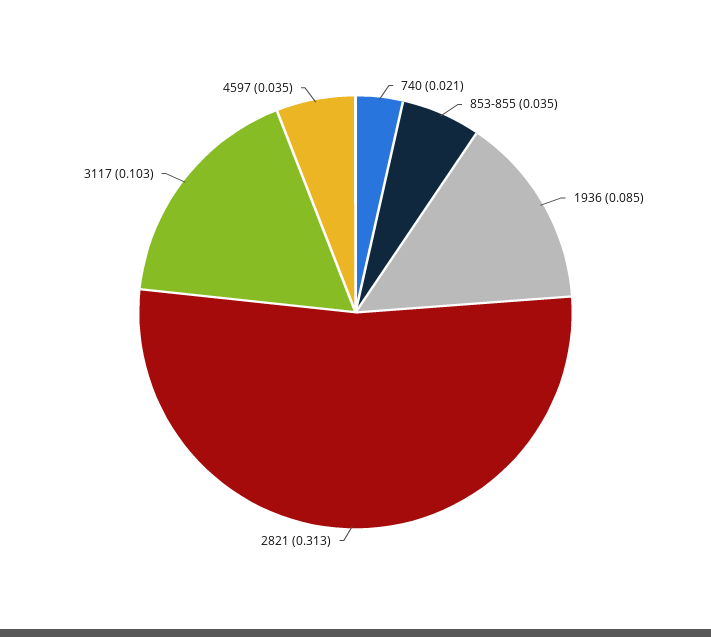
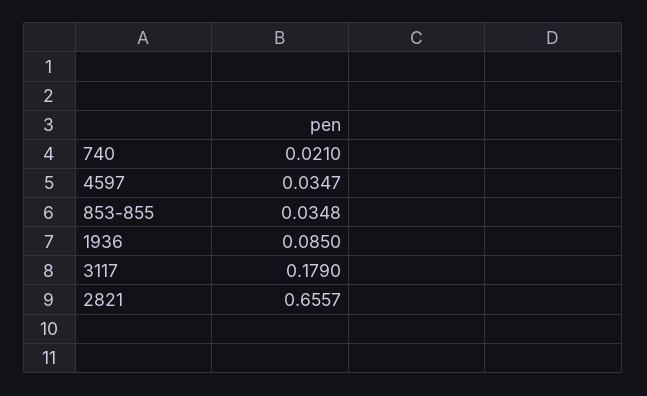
2821: 0.313 -> 0.6557
3117: 0.103 -> 0.179

